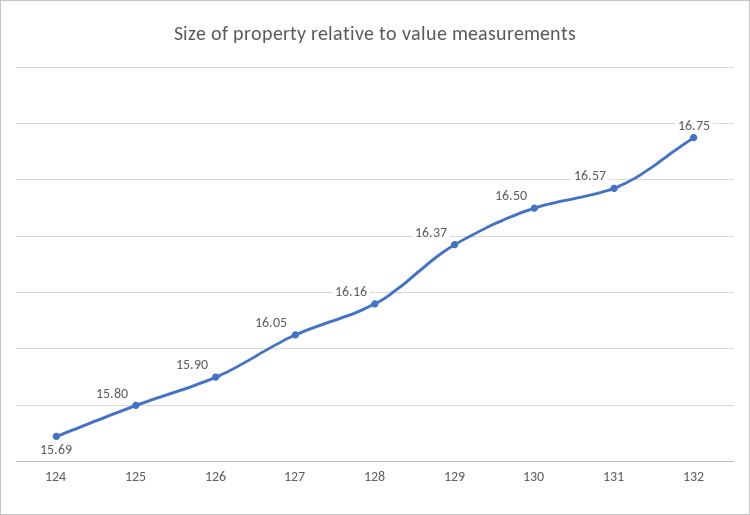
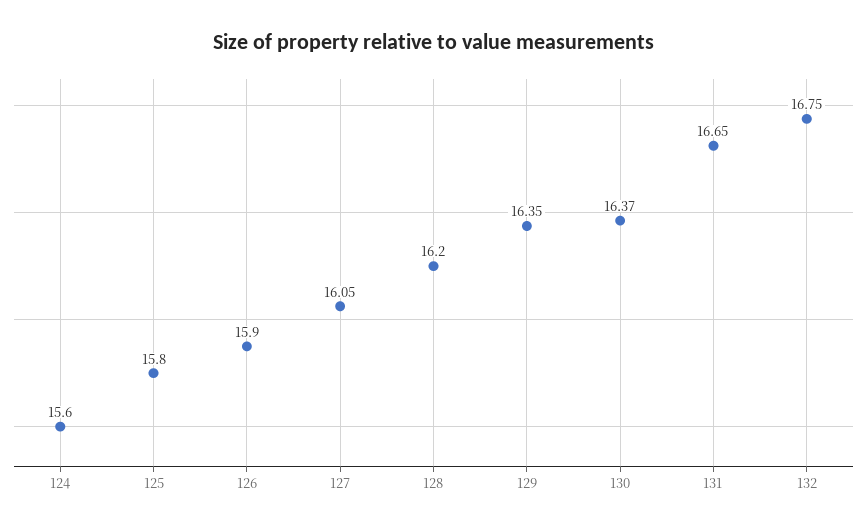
124: 15.69 -> 15.6
128: 16.16 -> 16.2
129: 16.37 -> 16.35
130: 16.5 -> 16.37
131: 16.57 -> 16.65

